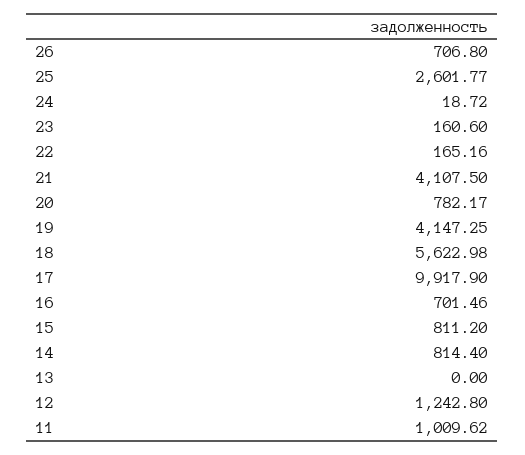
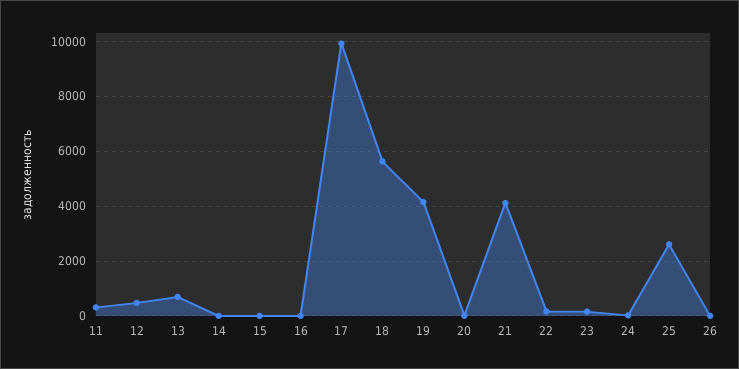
26: 706.8 -> 0
20: 782.17 -> 0
16: 701.46 -> 0
15: 811.2 -> 0
14: 814.4 -> 0
13: 0 -> 750
12: 1242.8 -> 500
11: 1009.62 -> 250

